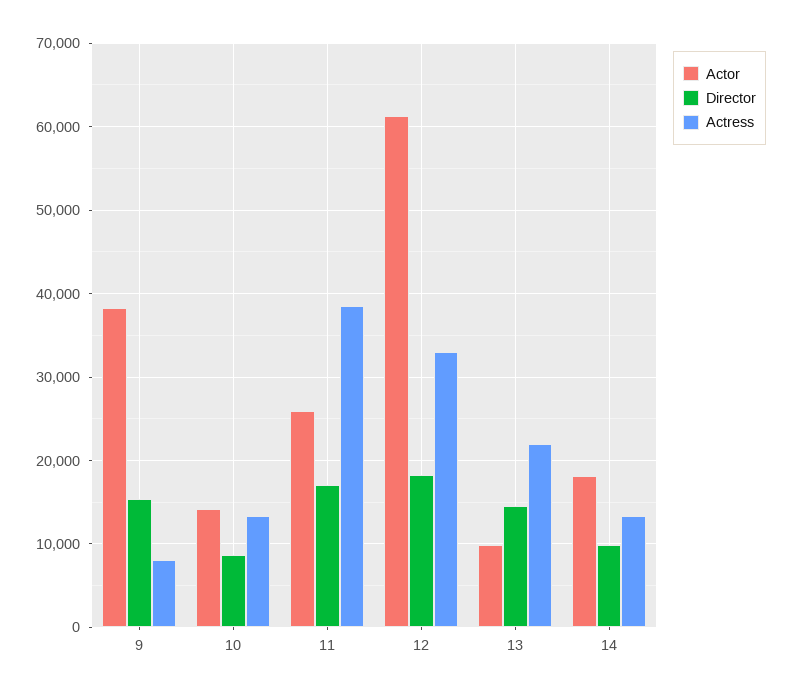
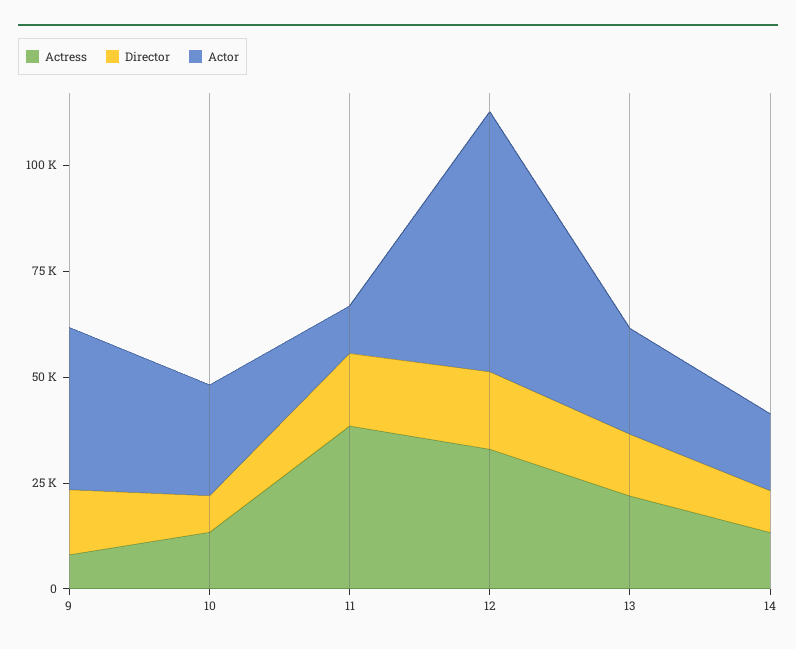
Actor, 10: 14000 -> 25000
Actor, 11: 26000 -> 10000
Actor, 13: 10000 -> 25000

